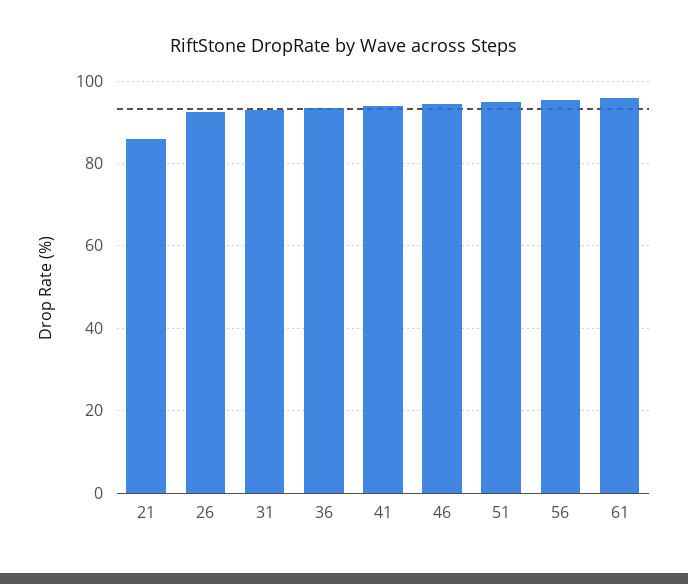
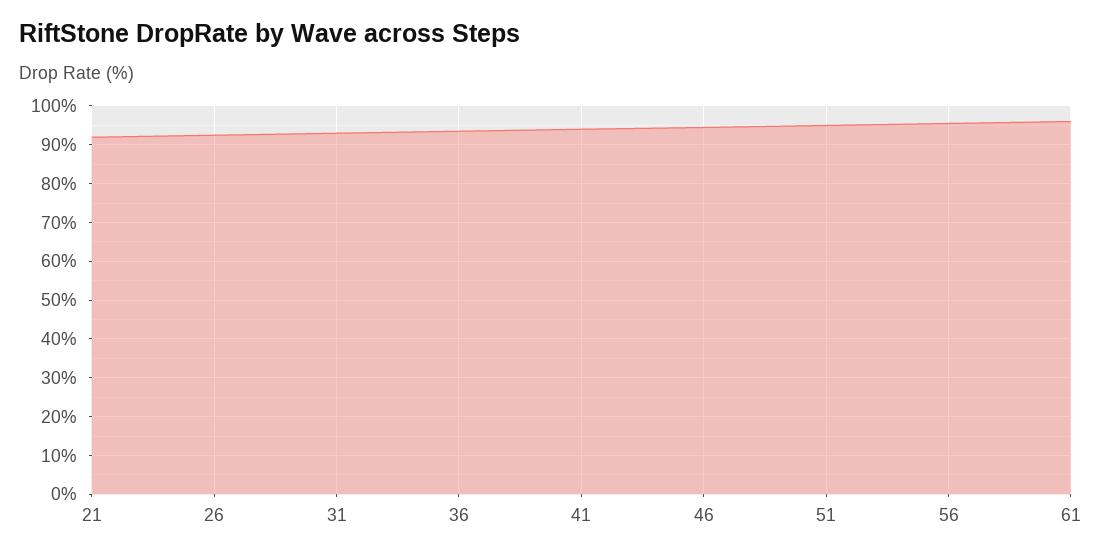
21: 86 -> 92

